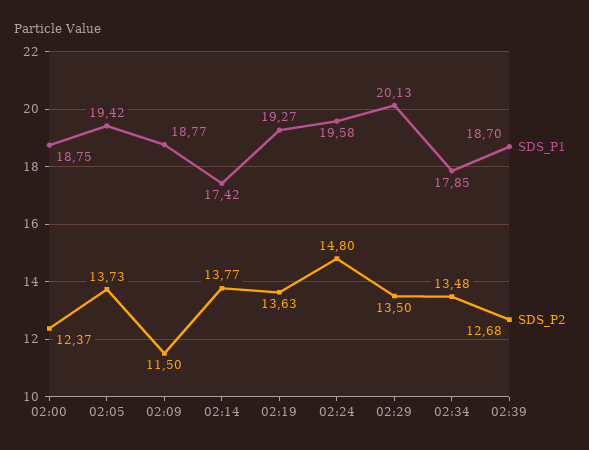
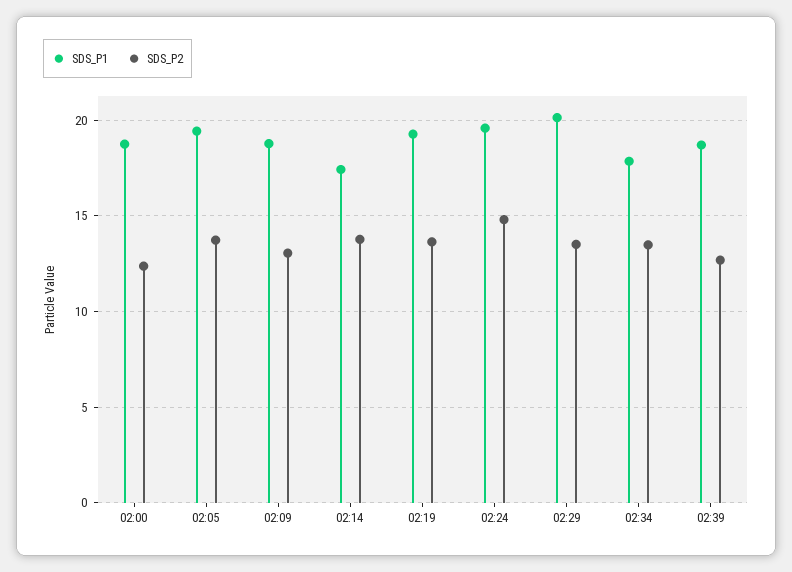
SDS_P2, 02:09: 11.5 -> 13

